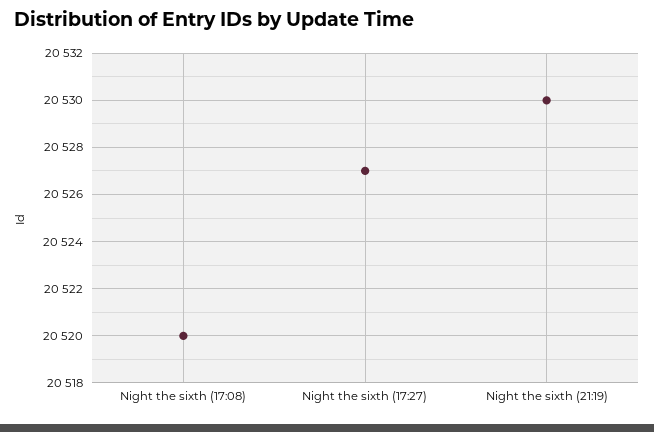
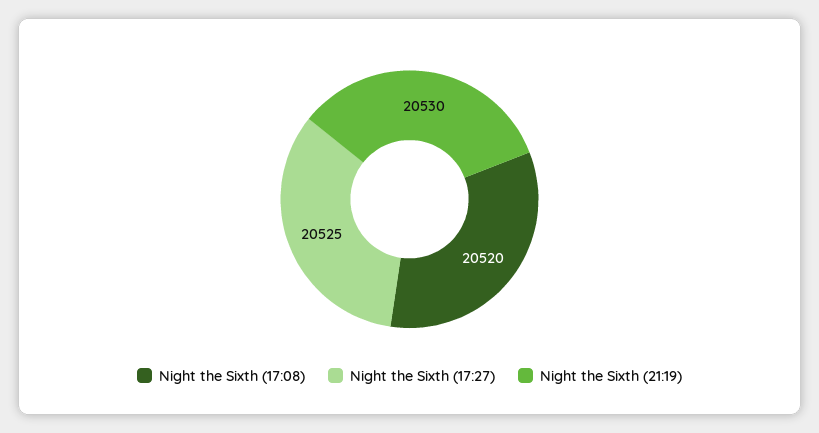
Night the sixth (17:27): 20527 -> 20525

